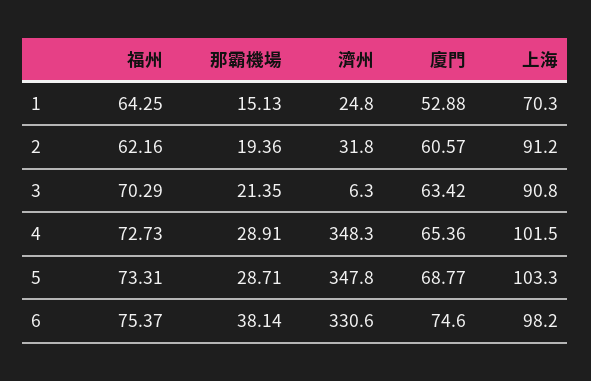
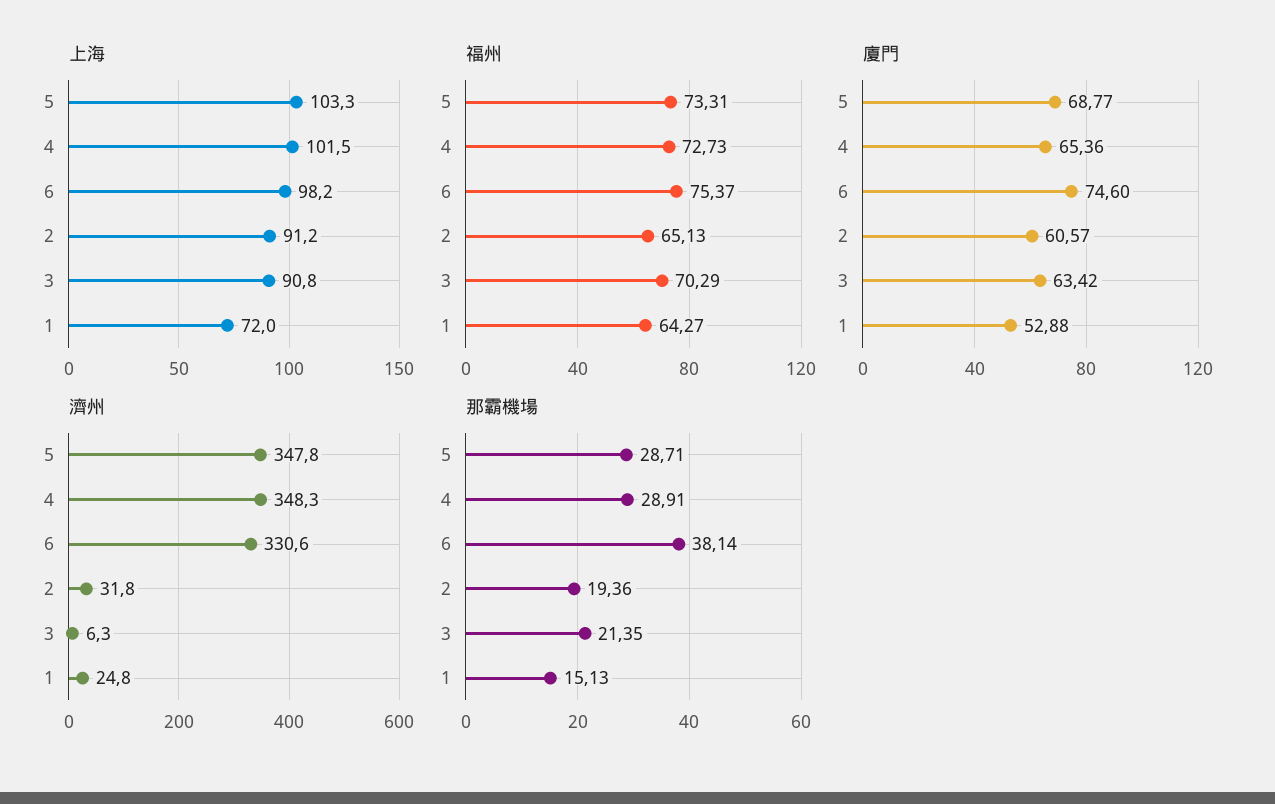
福州, 1: 64.25 -> 64.27
上海, 1: 70.3 -> 72
福州, 2: 62.16 -> 65.13

